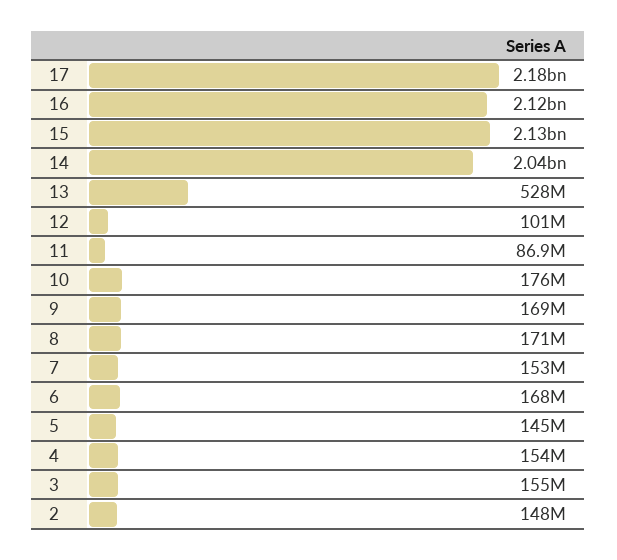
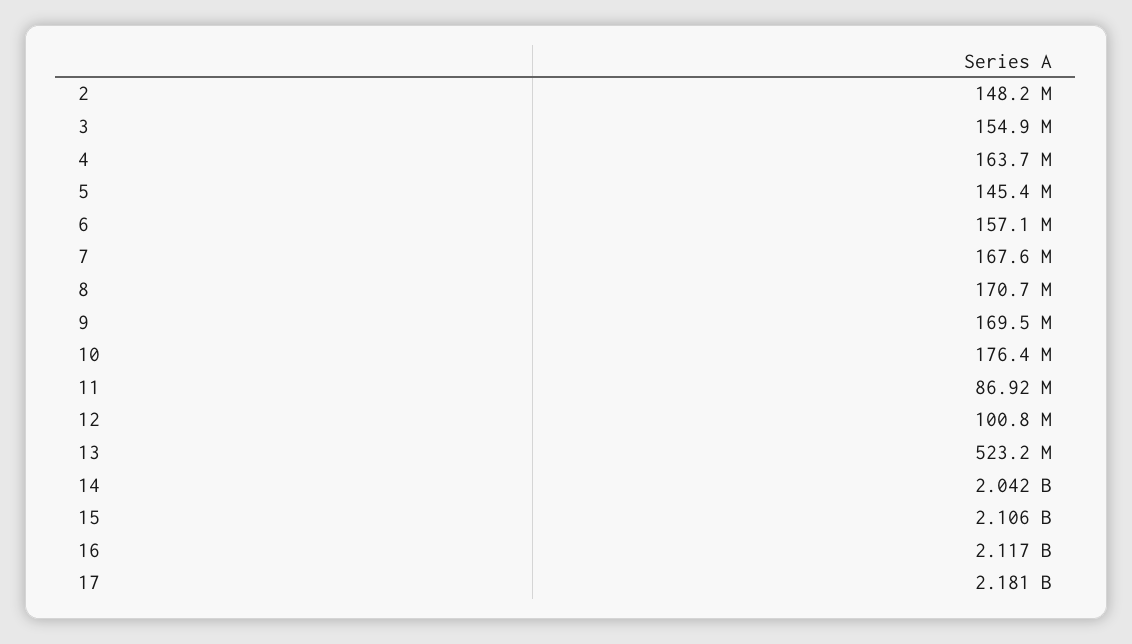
15: 2130000000 -> 2106000000
13: 528000000 -> 523200000
7: 153000000 -> 167600000
6: 168000000 -> 157100000
4: 154000000 -> 163700000

